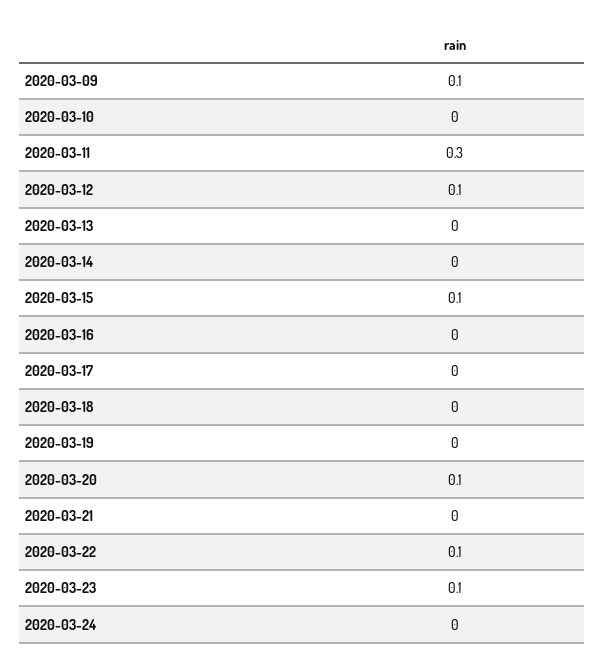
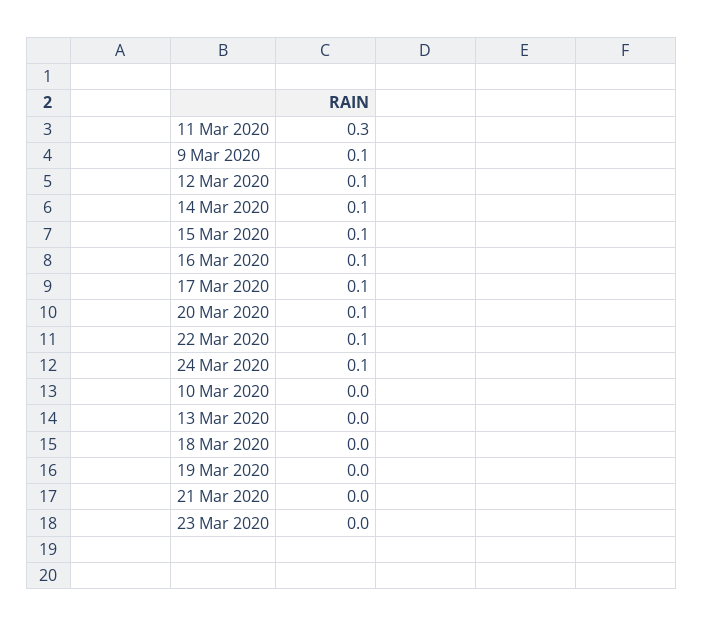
2020-03-14: 0 -> 0.1
2020-03-16: 0 -> 0.1
2020-03-17: 0 -> 0.1
2020-03-23: 0.1 -> 0
2020-03-24: 0 -> 0.1

